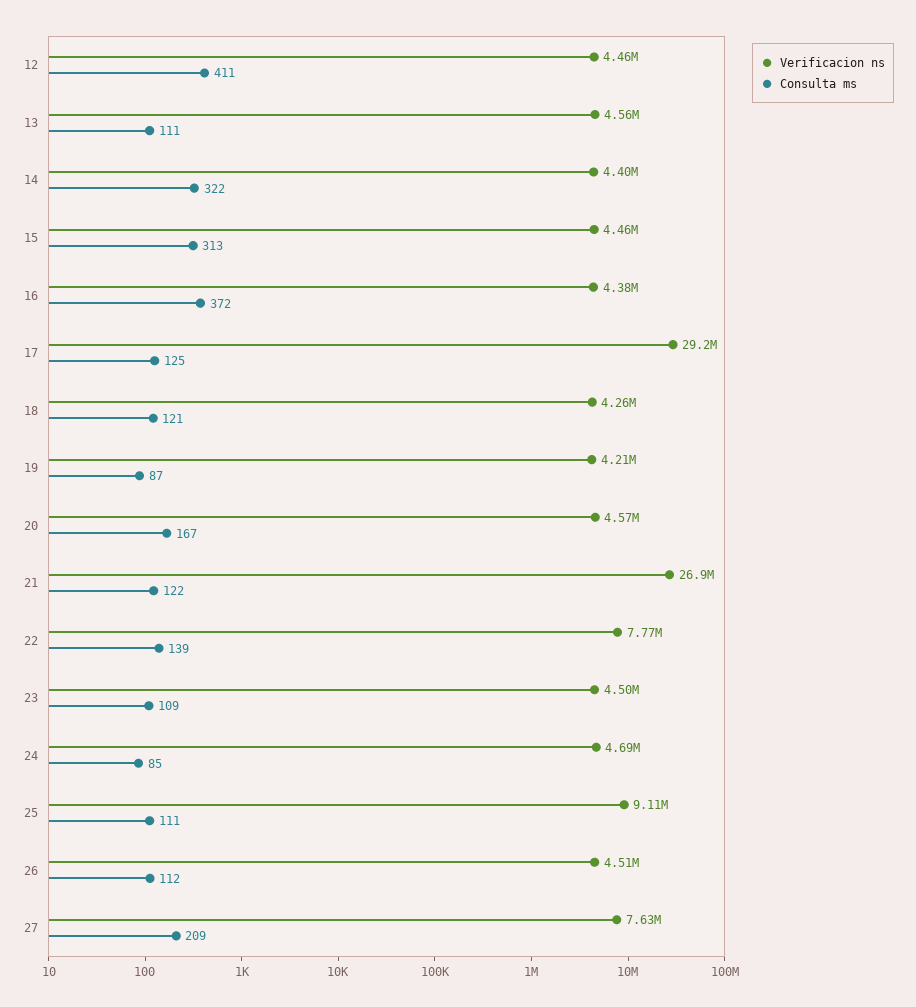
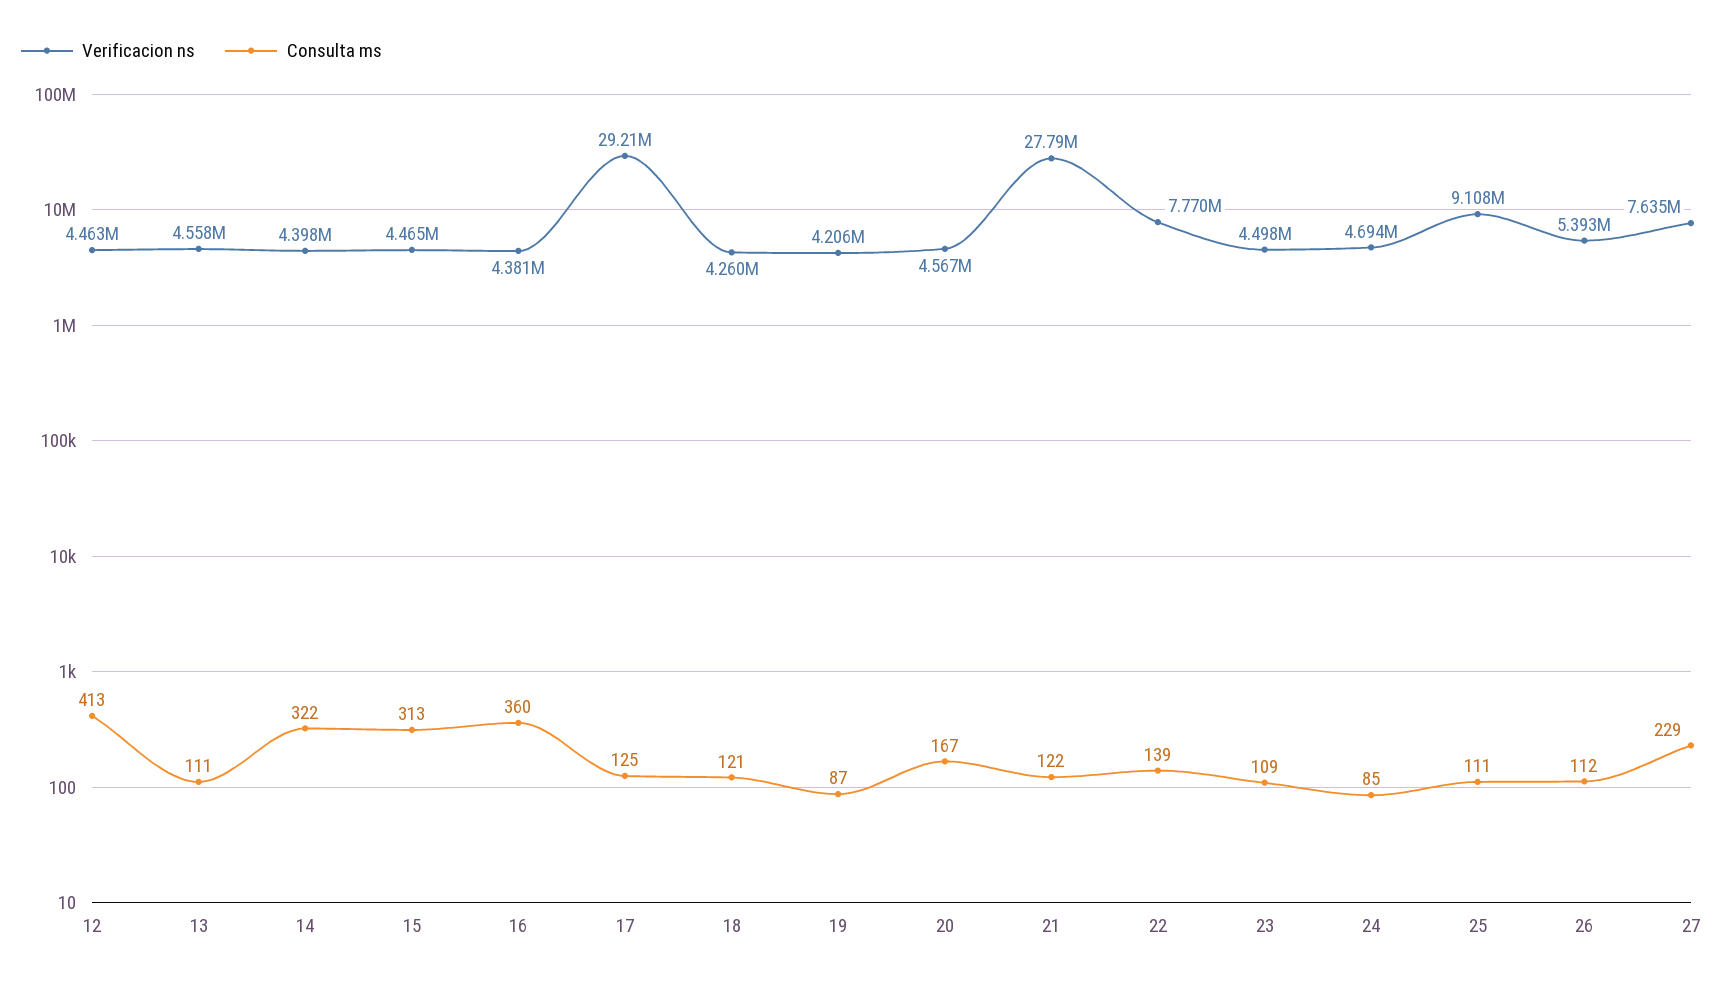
Consulta ms, 12: 411 -> 413
Consulta ms, 16: 372 -> 360
Verificacion ns, 21: 26900000 -> 27790000
Verificacion ns, 26: 4510000 -> 5393000
Consulta ms, 27: 209 -> 229

